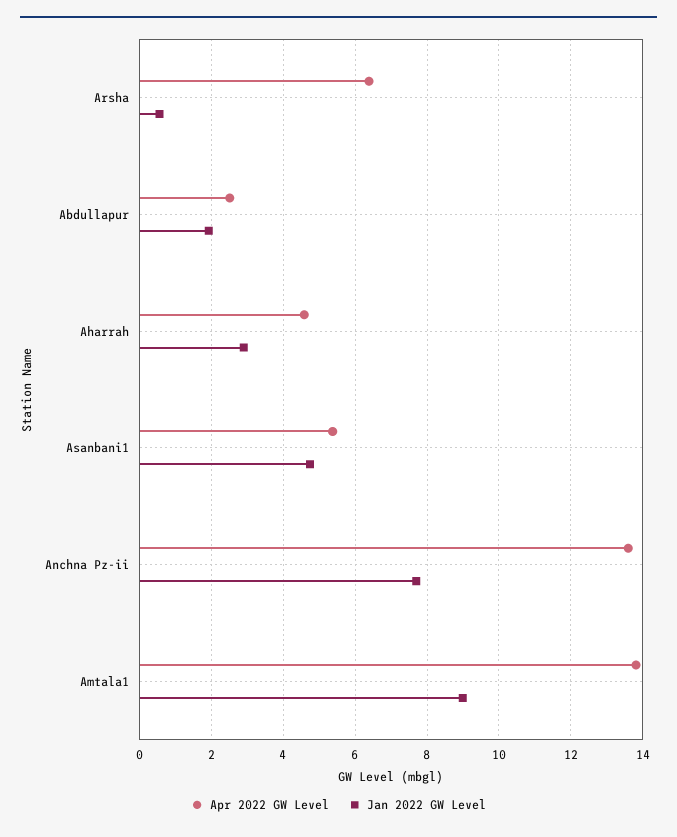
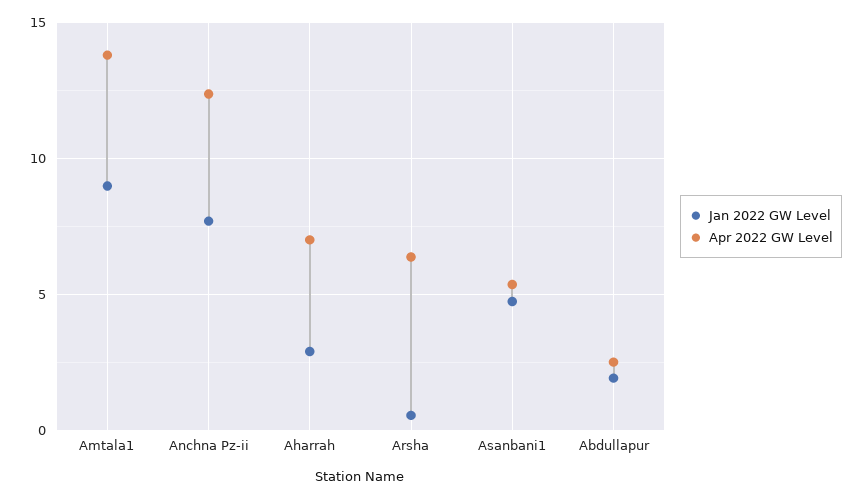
Apr 2022 GW Level, Aharrah: 4.6 -> 7
Apr 2022 GW Level, Anchna Pz-ii: 13.6 -> 12.5

